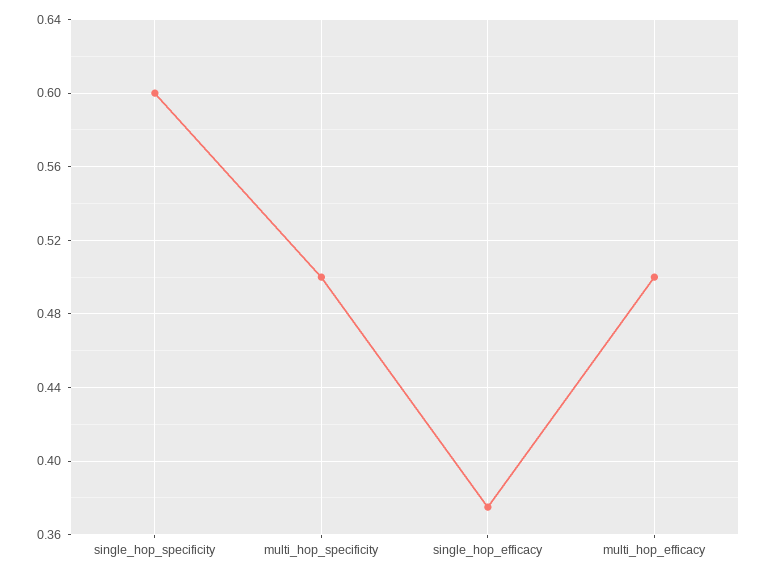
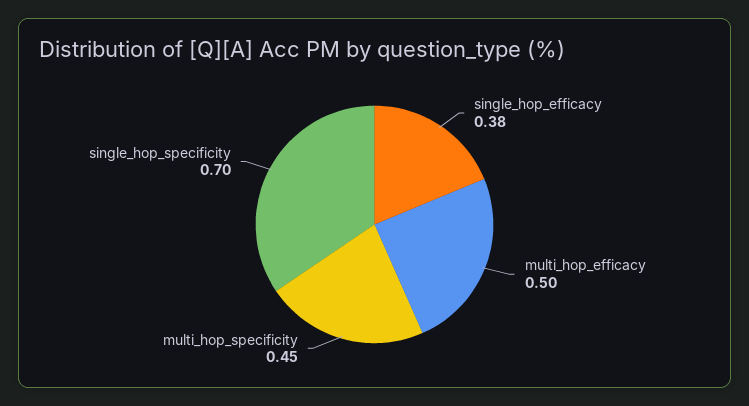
single_hop_specificity: 0.6 -> 0.7
multi_hop_specificity: 0.5 -> 0.45

